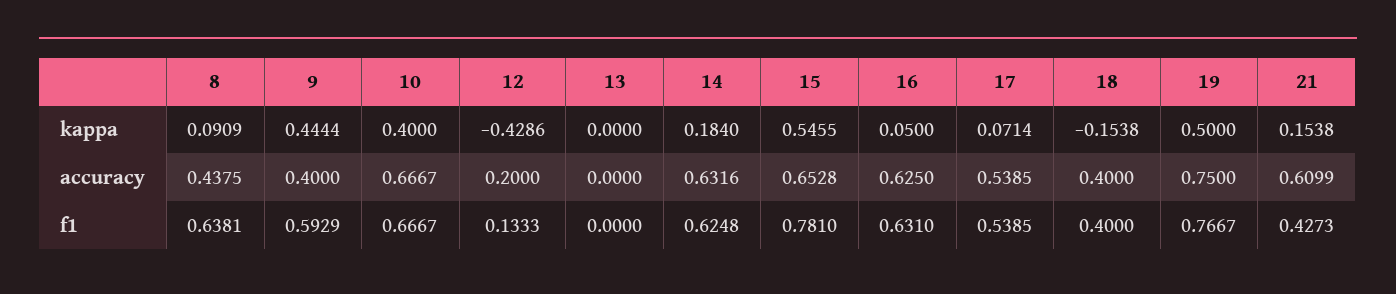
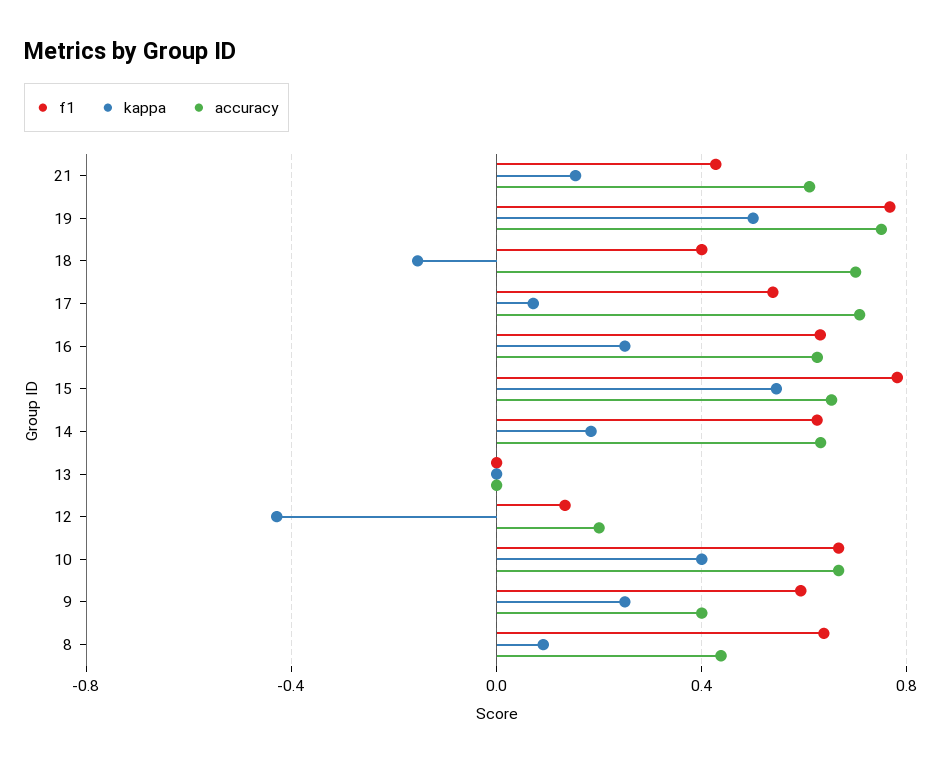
kappa, 9: 0.4444 -> 0.25
kappa, 16: 0.05 -> 0.25
accuracy, 17: 0.5385 -> 0.7
accuracy, 18: 0.4 -> 0.7

